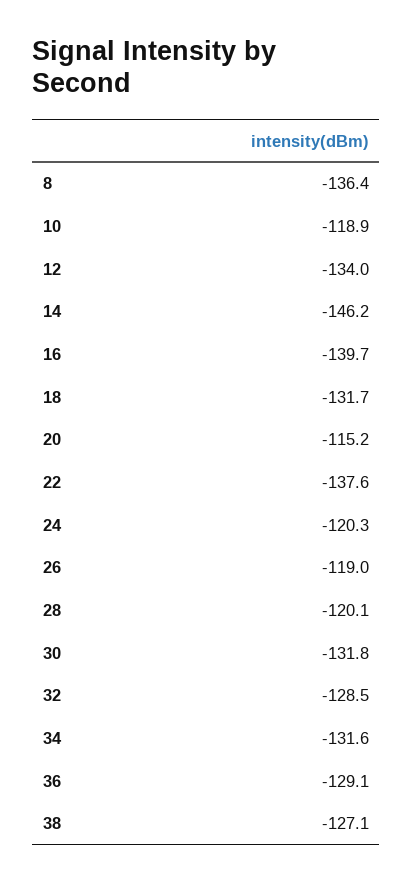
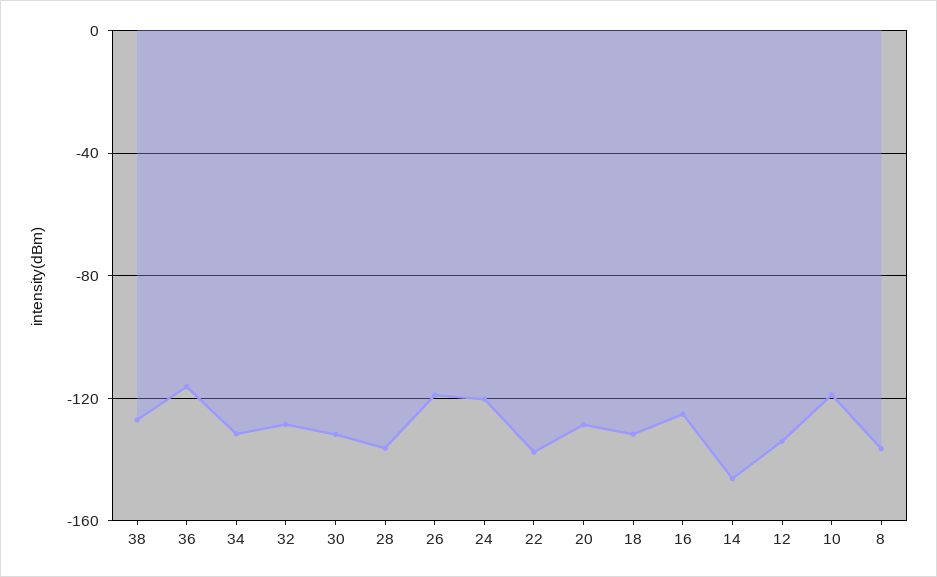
16: -139.7 -> -125
20: -115.2 -> -130
28: -120.1 -> -135
36: -129.1 -> -115

